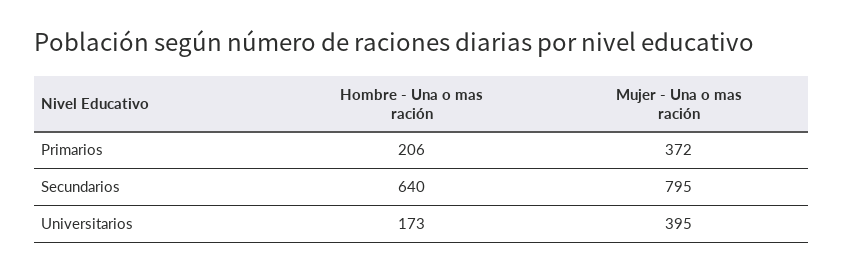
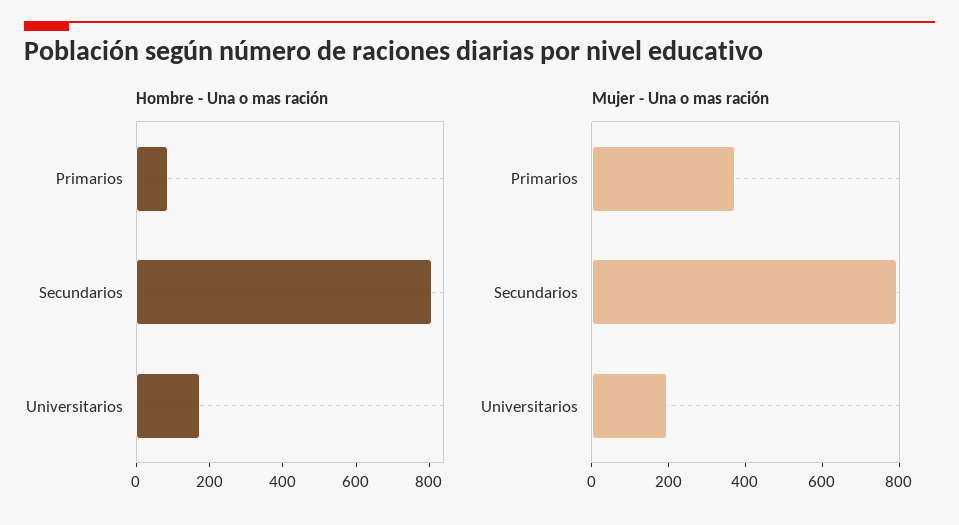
Hombre - Una o mas ración, Primarios: 206 -> 100
Hombre - Una o mas ración, Secundarios: 640 -> 800
Mujer - Una o mas ración, Universitarios: 395 -> 200

